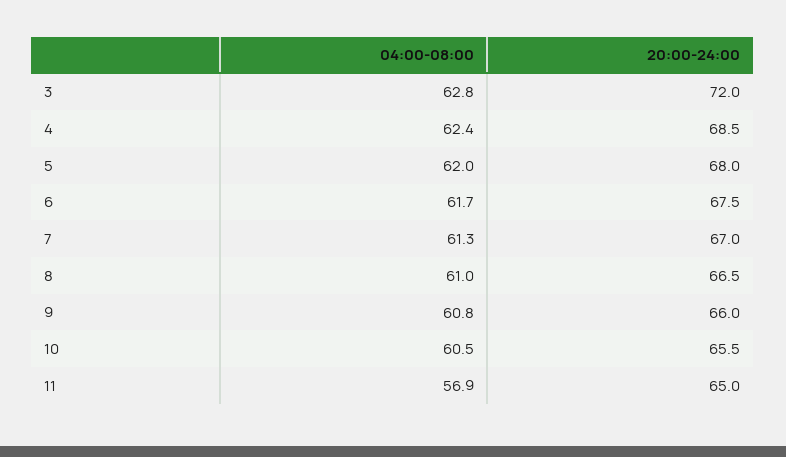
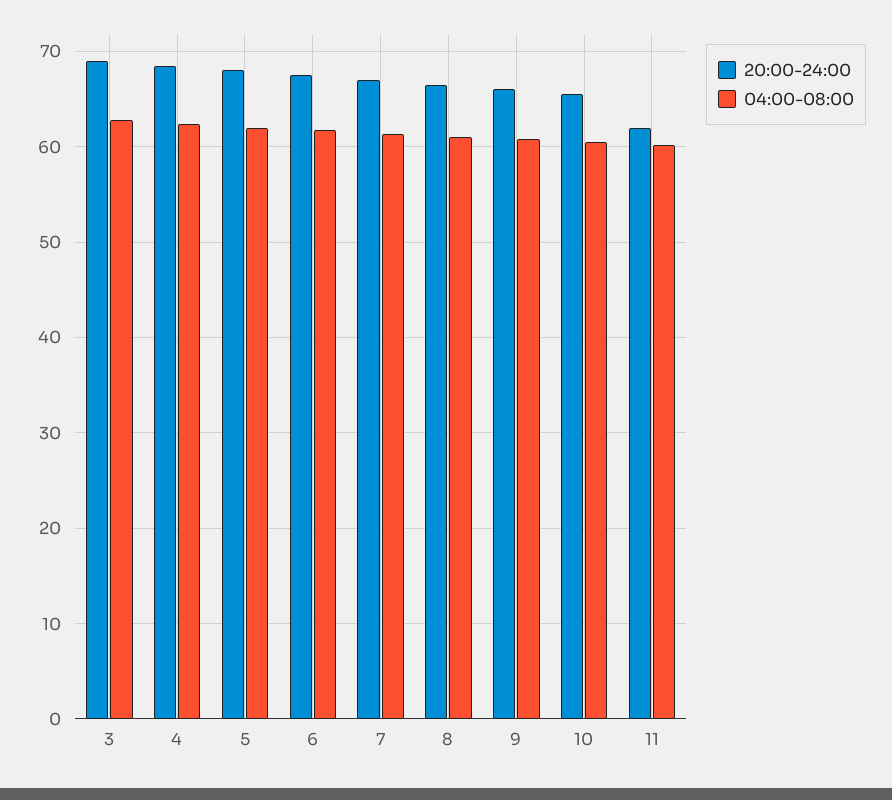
20:00-24:00, 3: 72 -> 69
04:00-08:00, 11: 56.9 -> 60
20:00-24:00, 11: 65 -> 62

